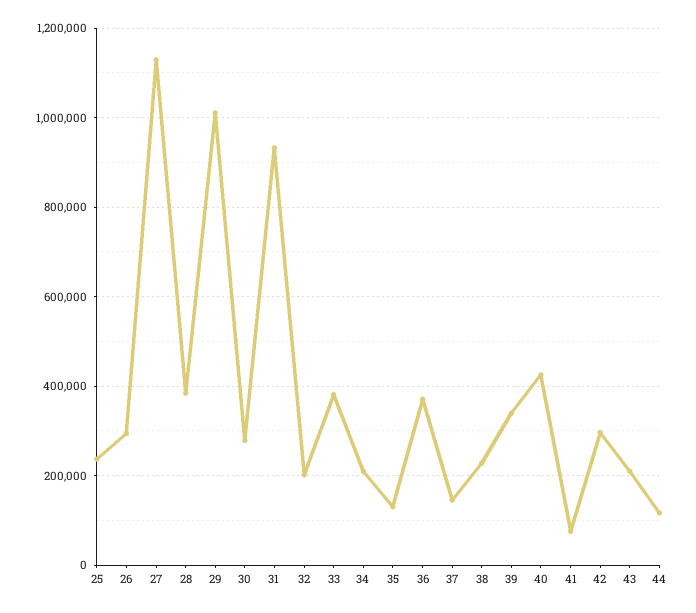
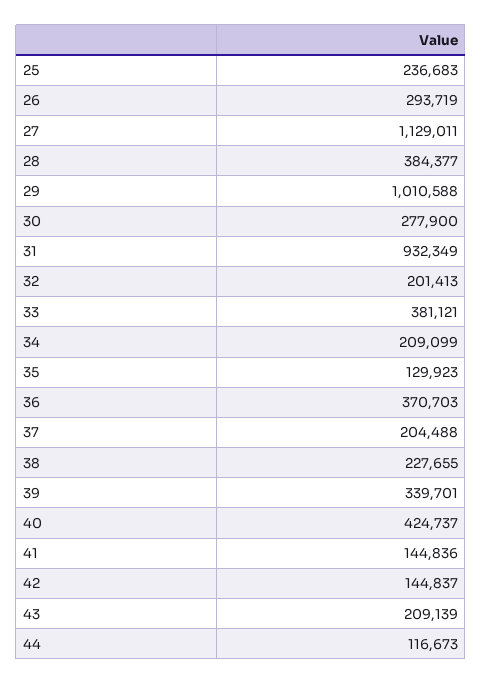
37: 140000 -> 204488
41: 80000 -> 144836
42: 300000 -> 144837

